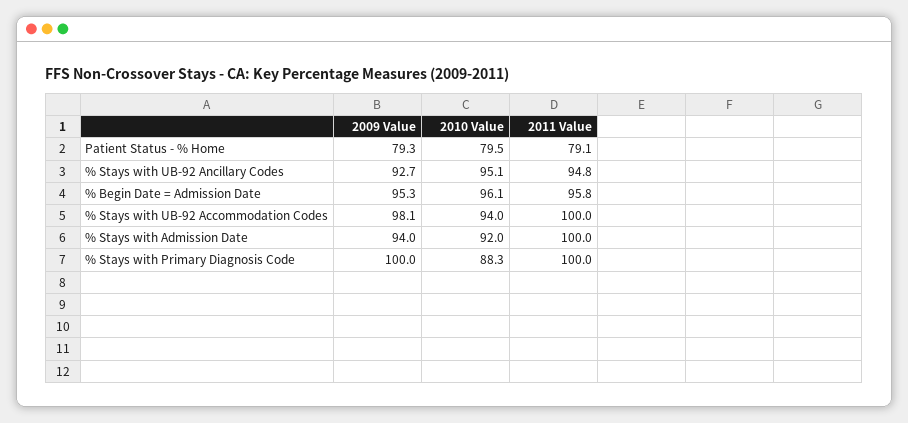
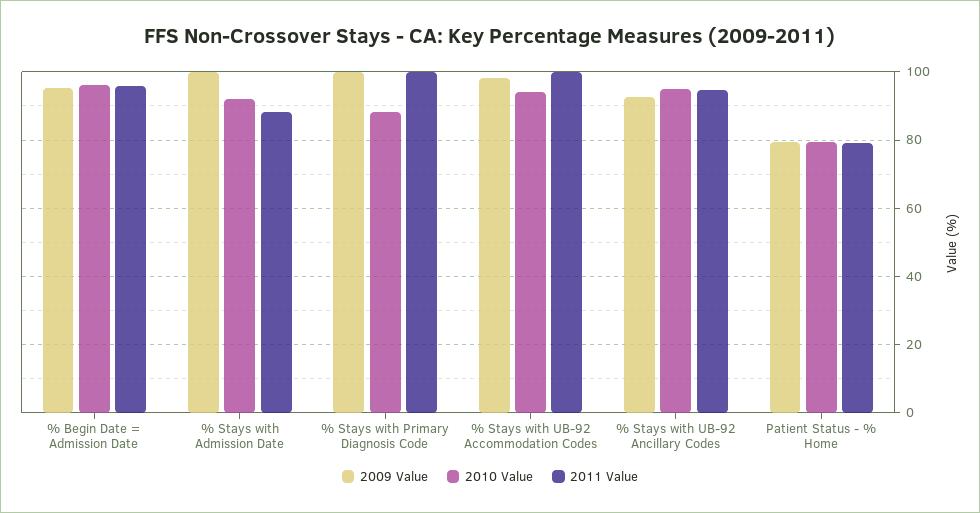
2009 Value, % Stays with Admission Date: 94 -> 100
2011 Value, % Stays with Admission Date: 100 -> 88

